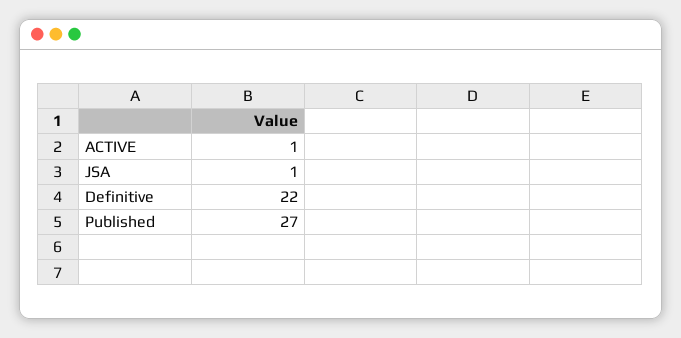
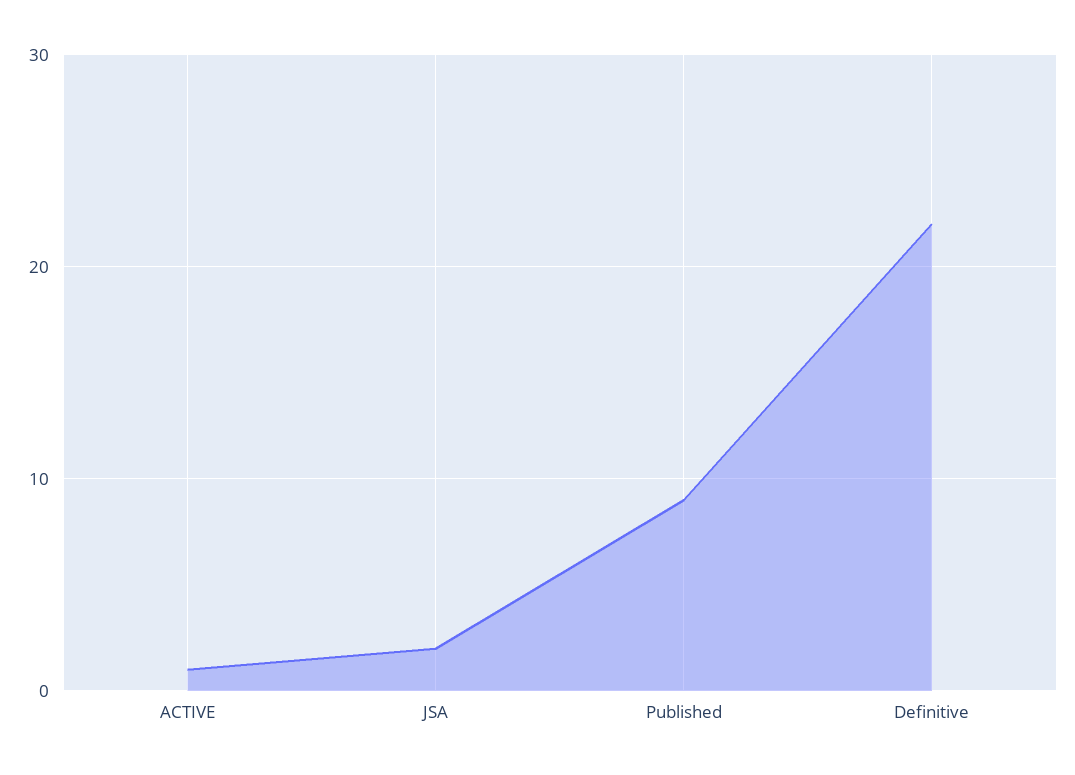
JSA: 1 -> 2
Published: 27 -> 9

